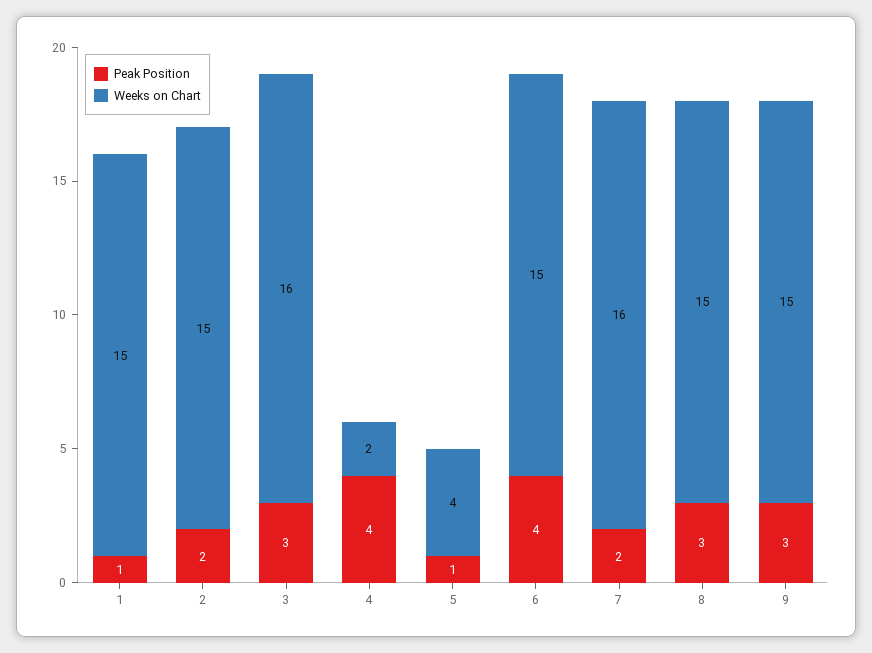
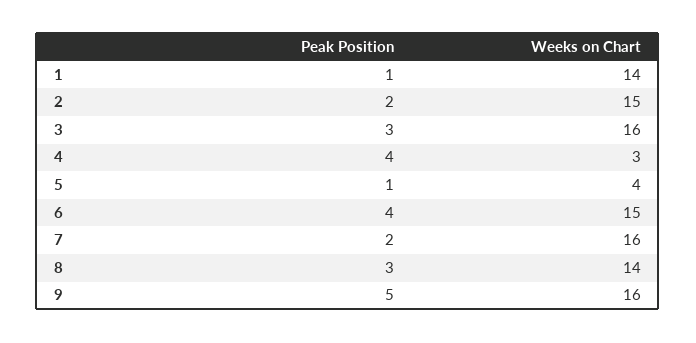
Weeks on Chart, 1: 15 -> 14
Weeks on Chart, 4: 2 -> 3
Weeks on Chart, 8: 15 -> 14
Peak Position, 9: 3 -> 5
Weeks on Chart, 9: 15 -> 16

